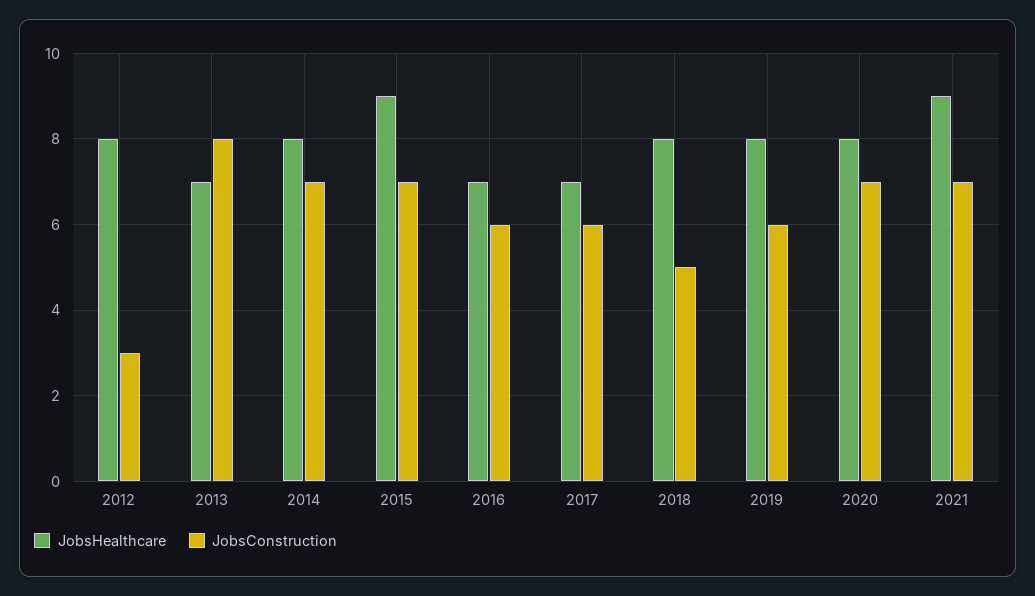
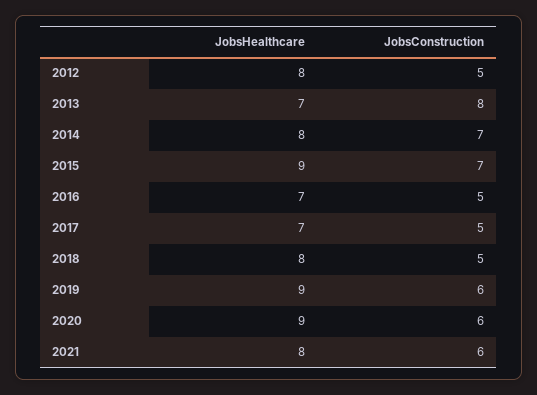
JobsConstruction, 2012: 3 -> 5
JobsConstruction, 2016: 6 -> 5
JobsConstruction, 2017: 6 -> 5
JobsHealthcare, 2019: 8 -> 9
JobsHealthcare, 2020: 8 -> 9
JobsConstruction, 2020: 7 -> 6
JobsHealthcare, 2021: 9 -> 8
JobsConstruction, 2021: 7 -> 6

